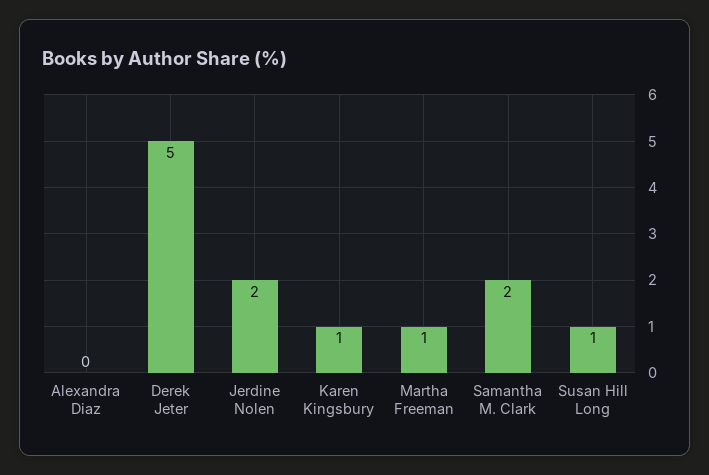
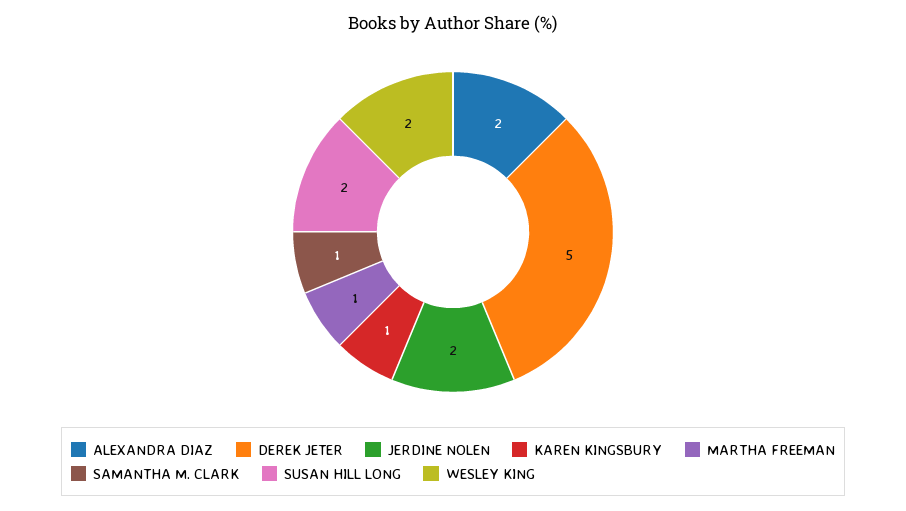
Alexandra Diaz: 0 -> 2
Samantha M. Clark: 2 -> 1
Susan Hill Long: 1 -> 2
WESLEY KING: none -> 2

